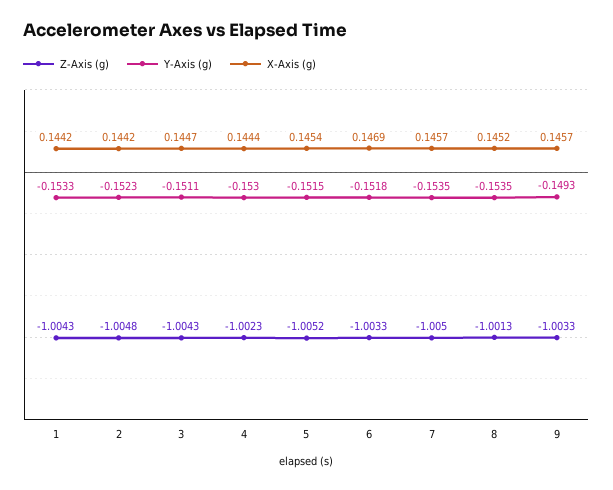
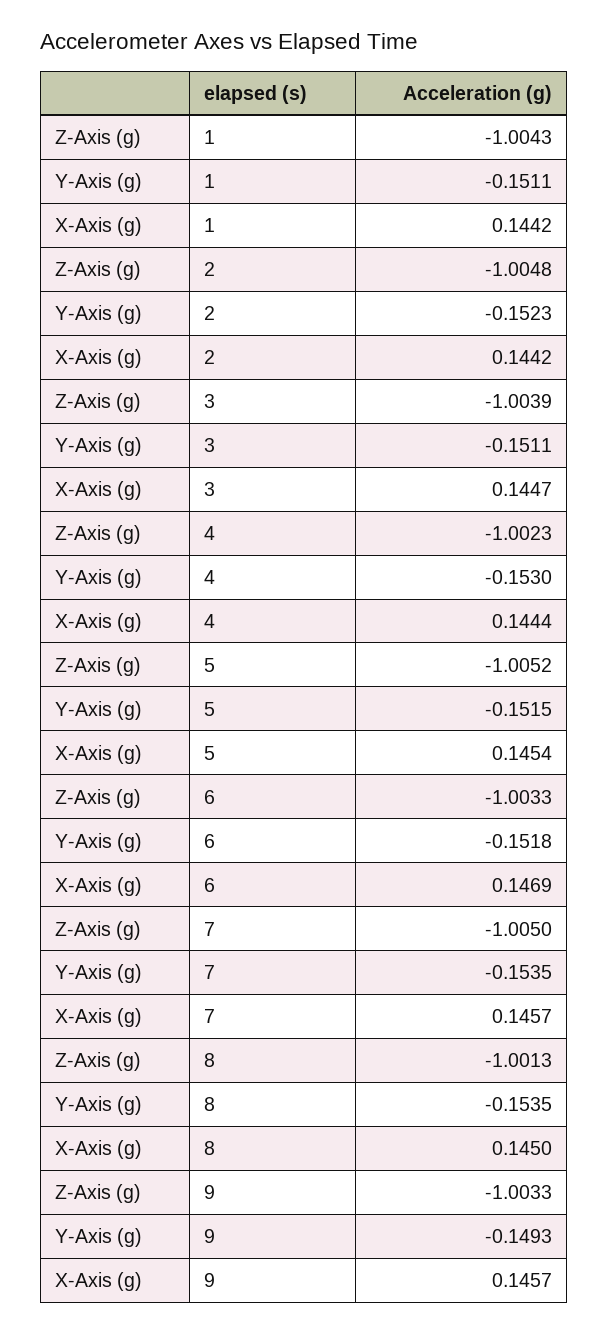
Y-Axis (g), 1: -0.1533 -> -0.1511
Z-Axis (g), 3: -1.0043 -> -1.0039
X-Axis (g), 8: 0.1452 -> 0.145

